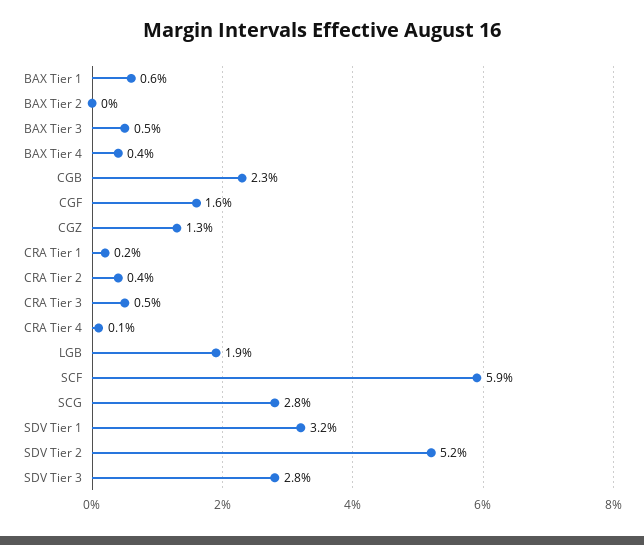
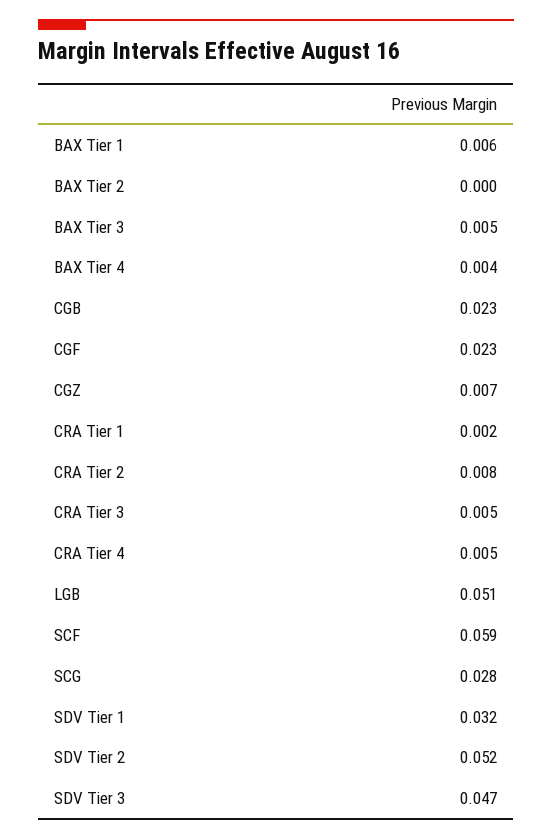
CGF: 0.016 -> 0.023
CGZ: 0.013 -> 0.007
CRA Tier 2: 0.004 -> 0.008
CRA Tier 4: 0.001 -> 0.005
LGB: 0.019 -> 0.051
SDV Tier 3: 0.028 -> 0.047

